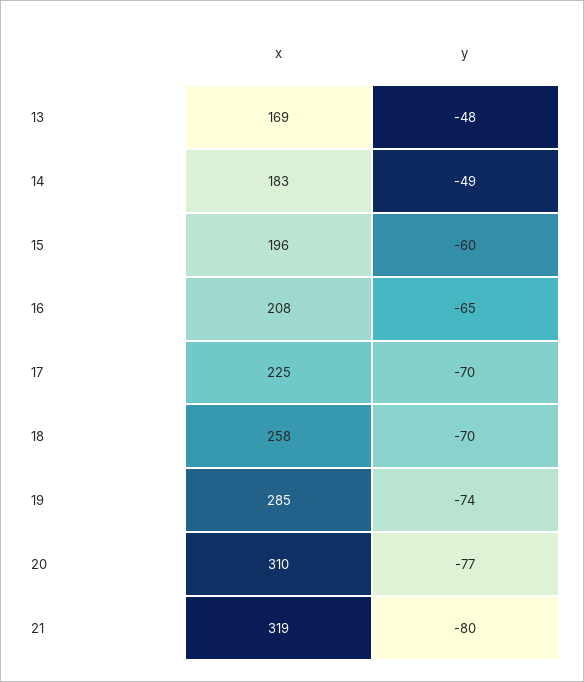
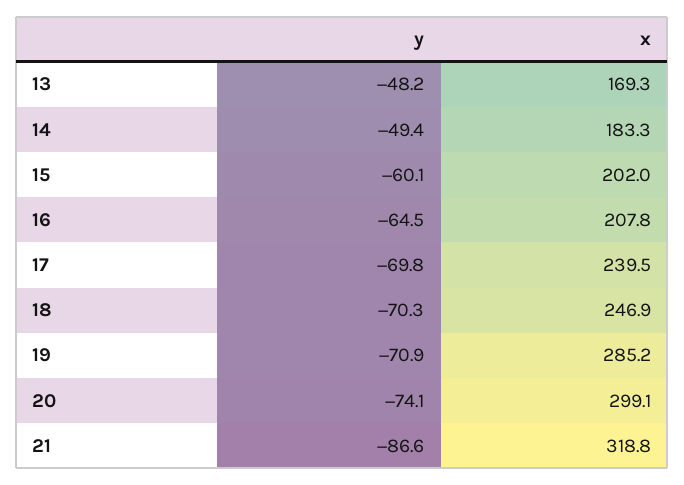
x, 15: 196 -> 202
x, 17: 225 -> 239.5
x, 18: 258 -> 246.9
y, 19: -74 -> -70.9
x, 20: 310 -> 299.1
y, 20: -77 -> -74.1
y, 21: -80 -> -86.6

